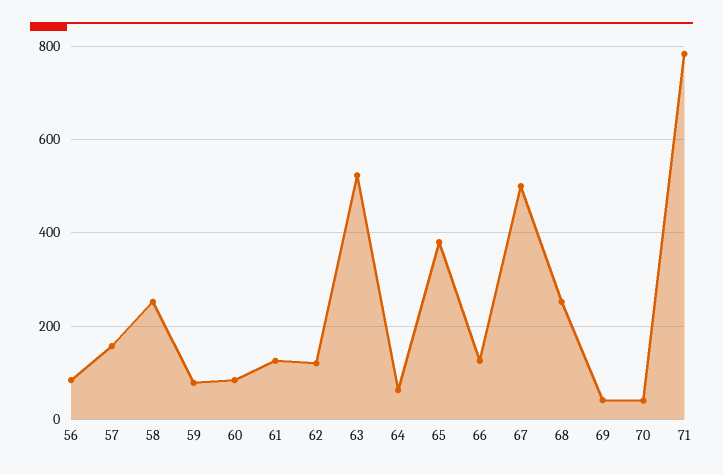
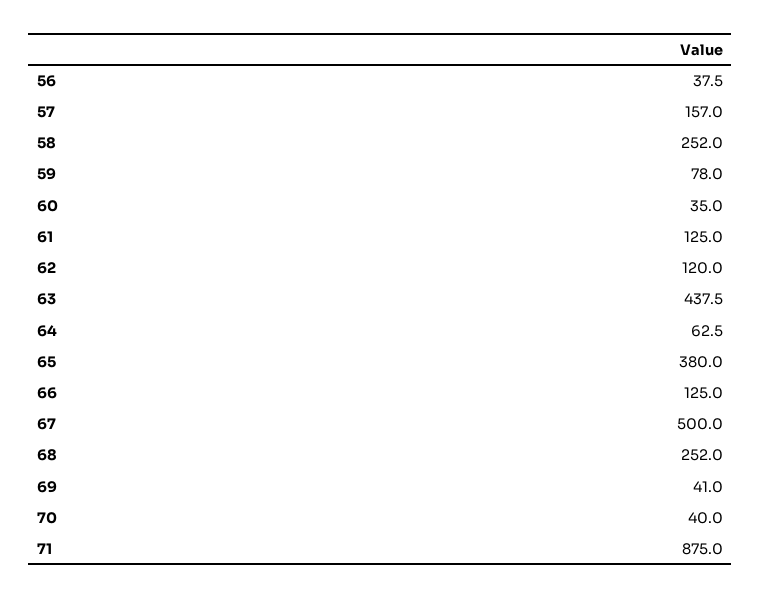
56: 80 -> 37.5
60: 80 -> 35
63: 520 -> 437.5
71: 780 -> 875

